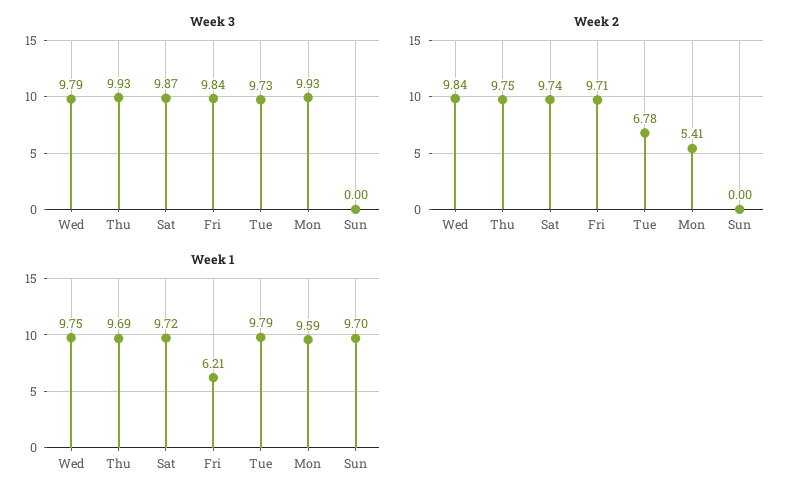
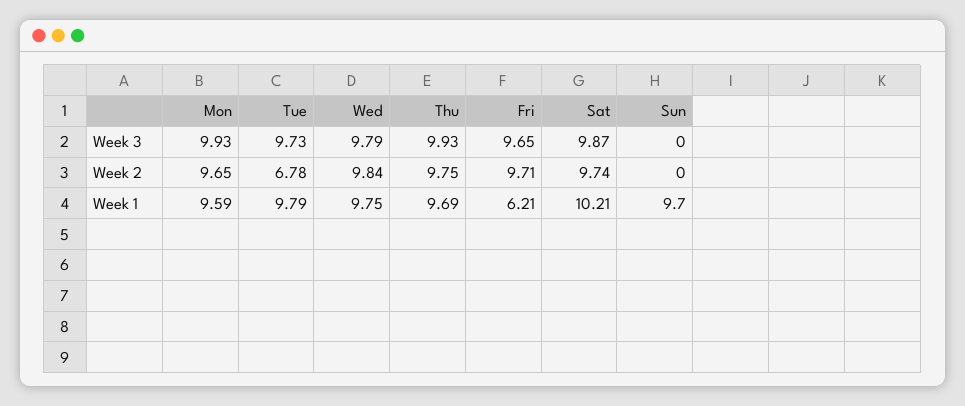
Week 3, Fri: 9.84 -> 9.65
Week 2, Mon: 5.41 -> 9.65
Week 1, Sat: 9.72 -> 10.21

